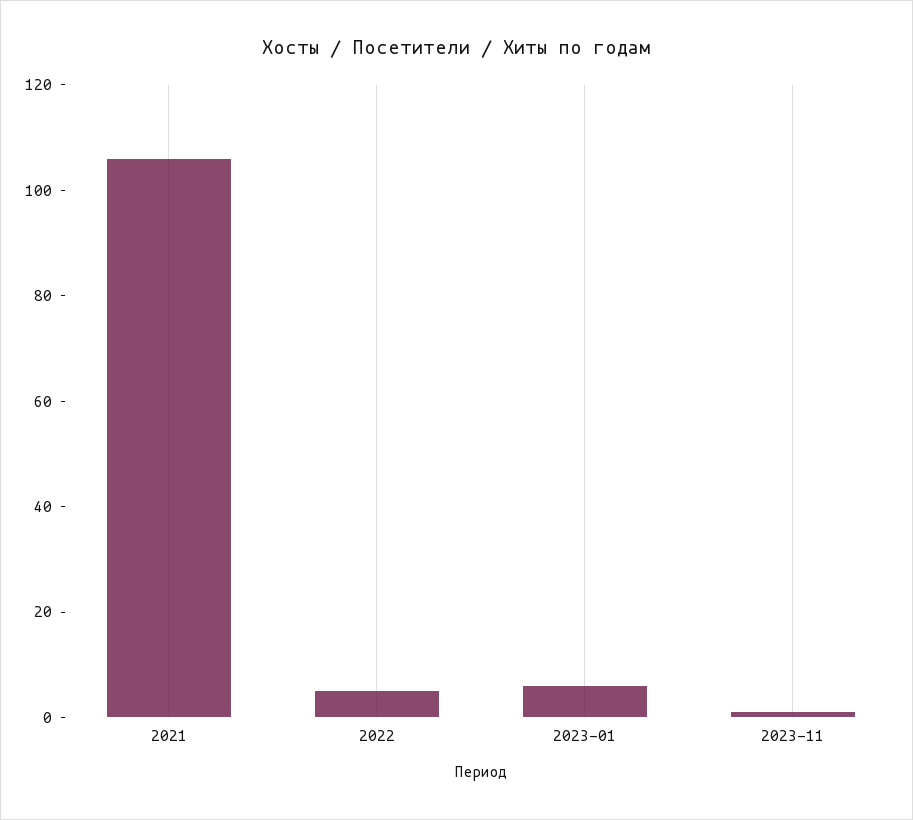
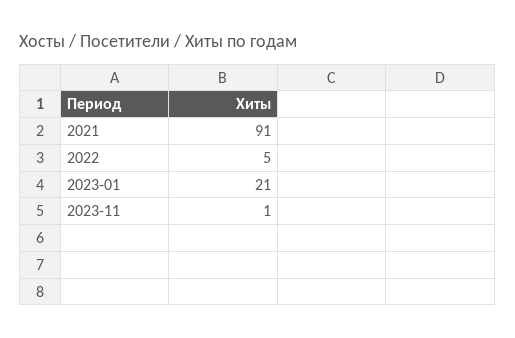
2021: 105 -> 91
2023-01: 5 -> 21

